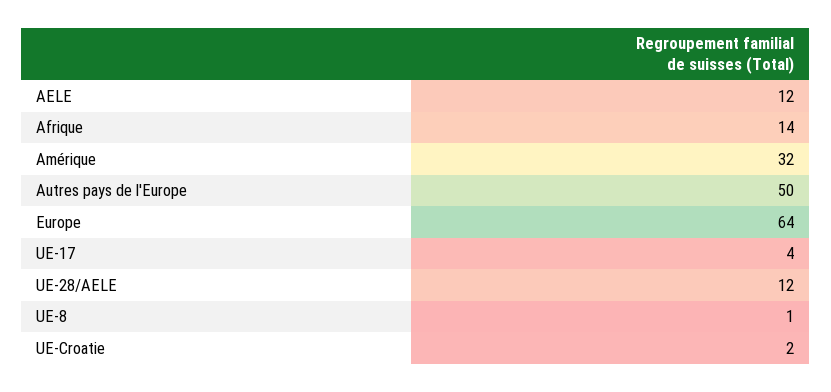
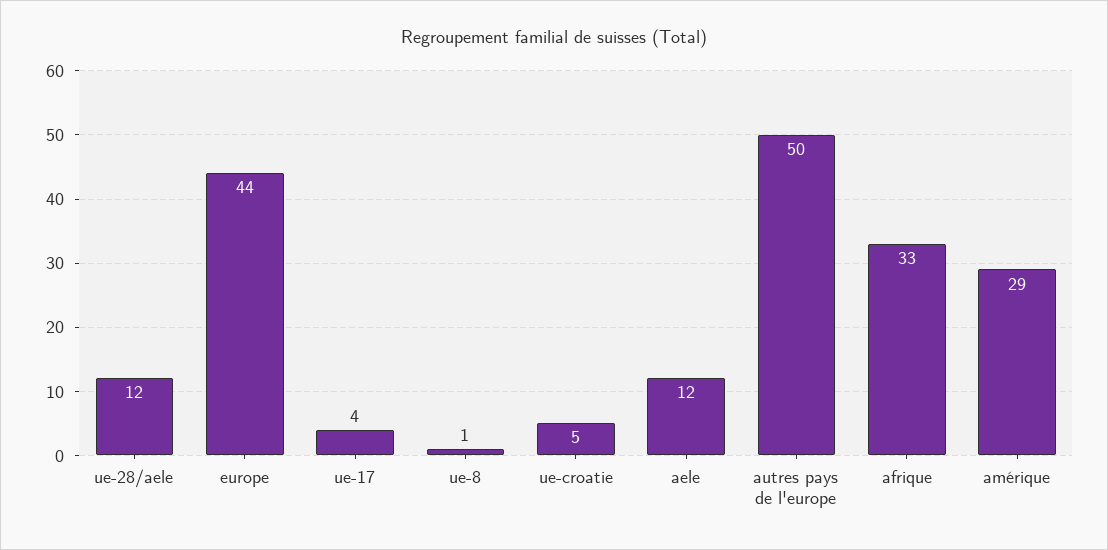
Afrique: 14 -> 33
Amérique: 32 -> 29
Europe: 64 -> 44
UE-Croatie: 2 -> 5

